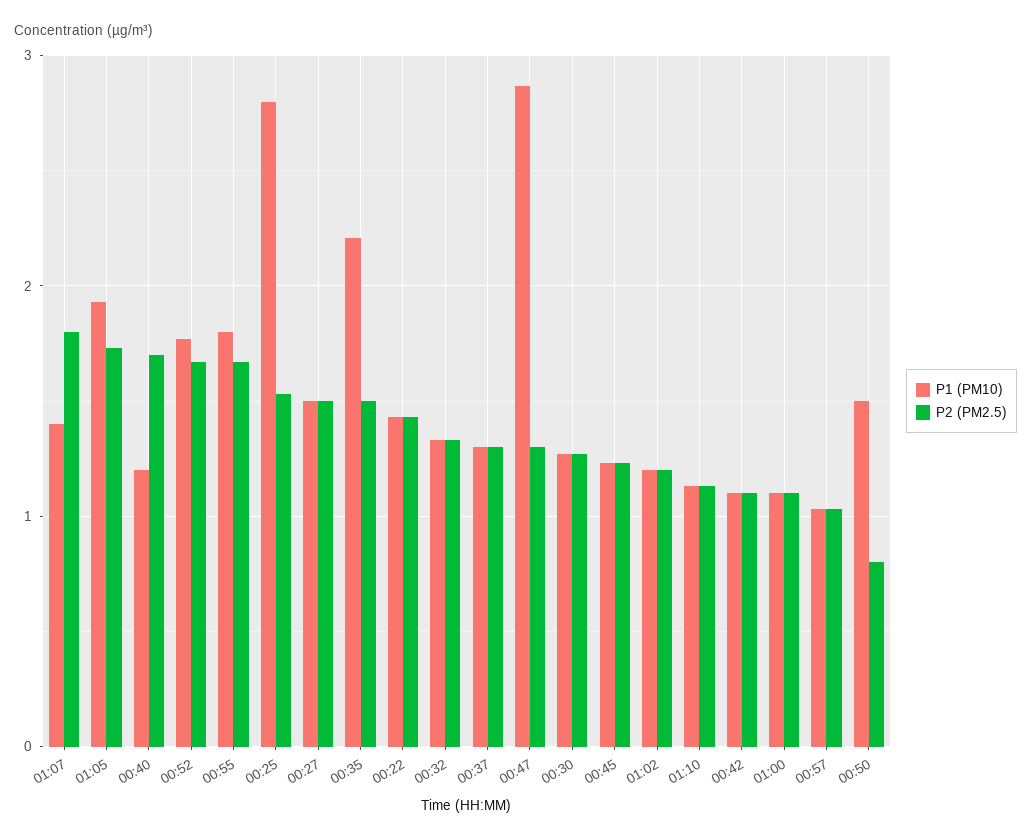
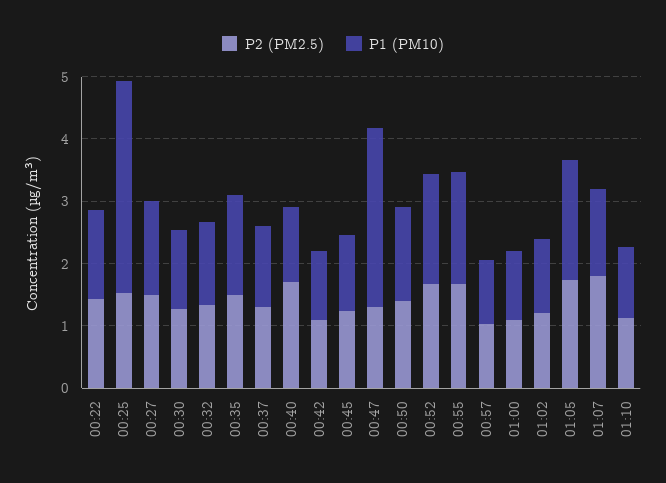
P1 (PM10), 00:25: 2.8 -> 3.4
P1 (PM10), 00:35: 2.2 -> 1.6
P2 (PM2.5), 00:50: 0.8 -> 1.4

